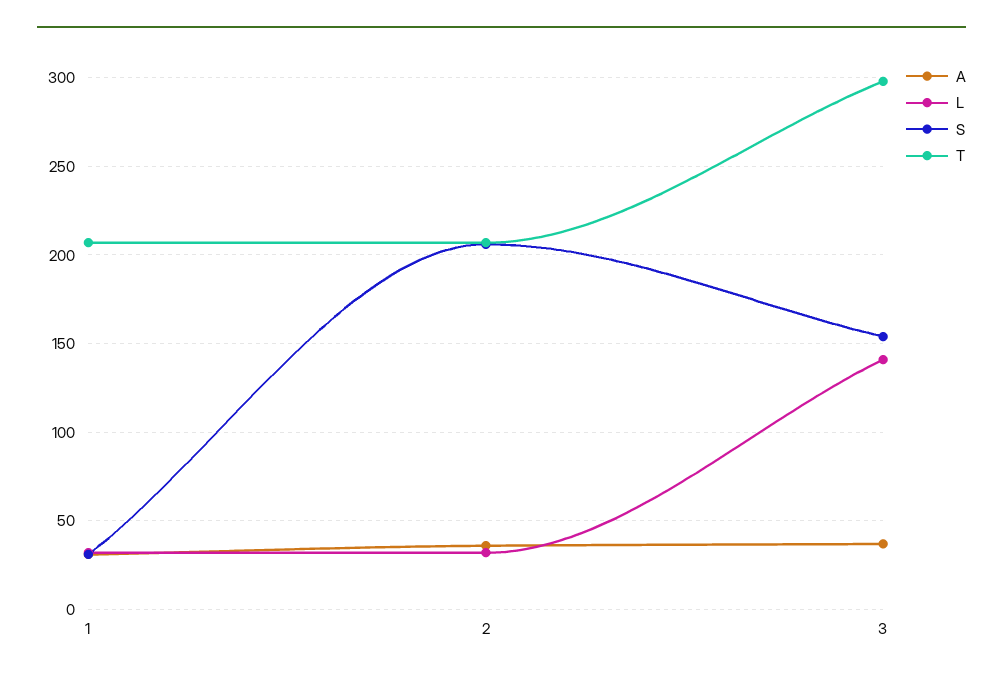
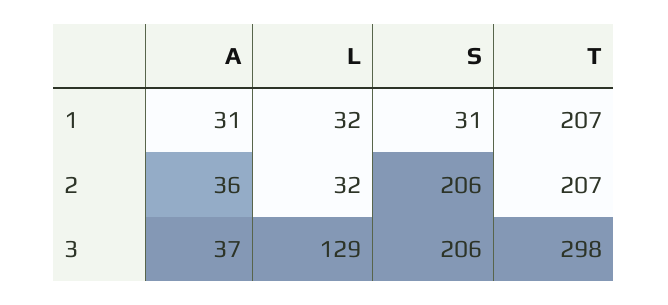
L, 3: 140 -> 129
S, 3: 155 -> 206

